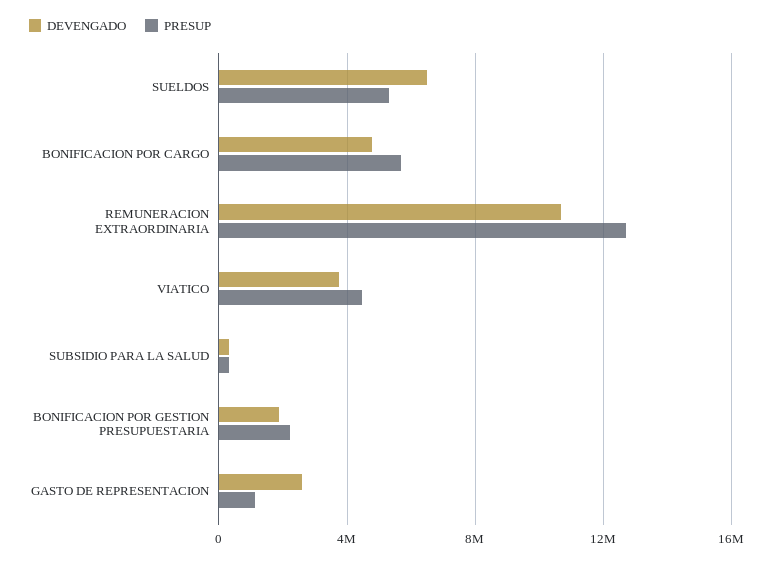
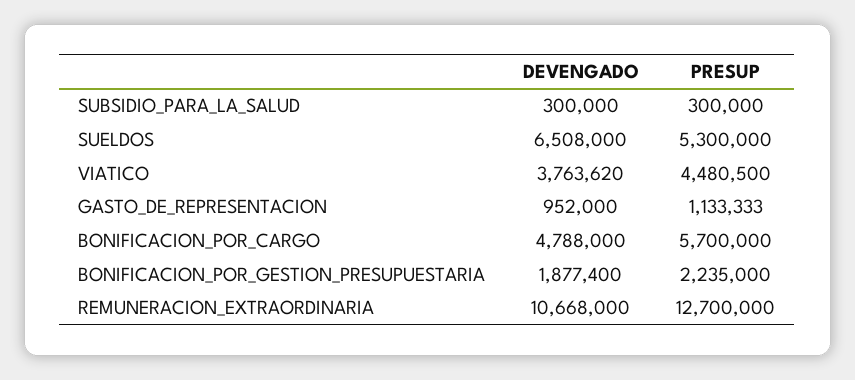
DEVENGADO, GASTO DE REPRESENTACION: 2500000 -> 952000

